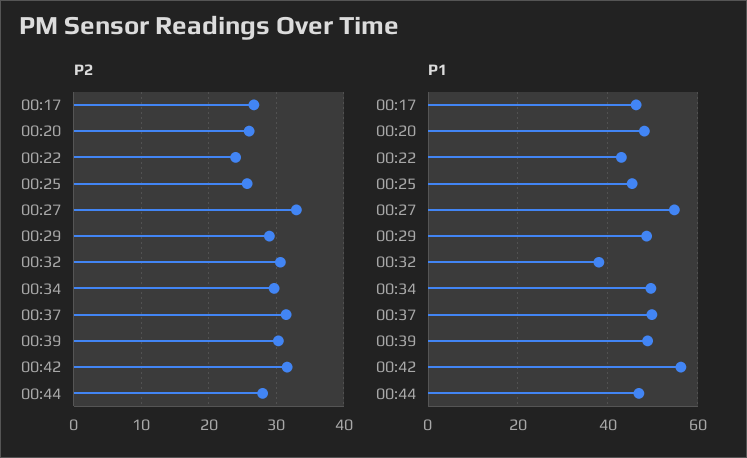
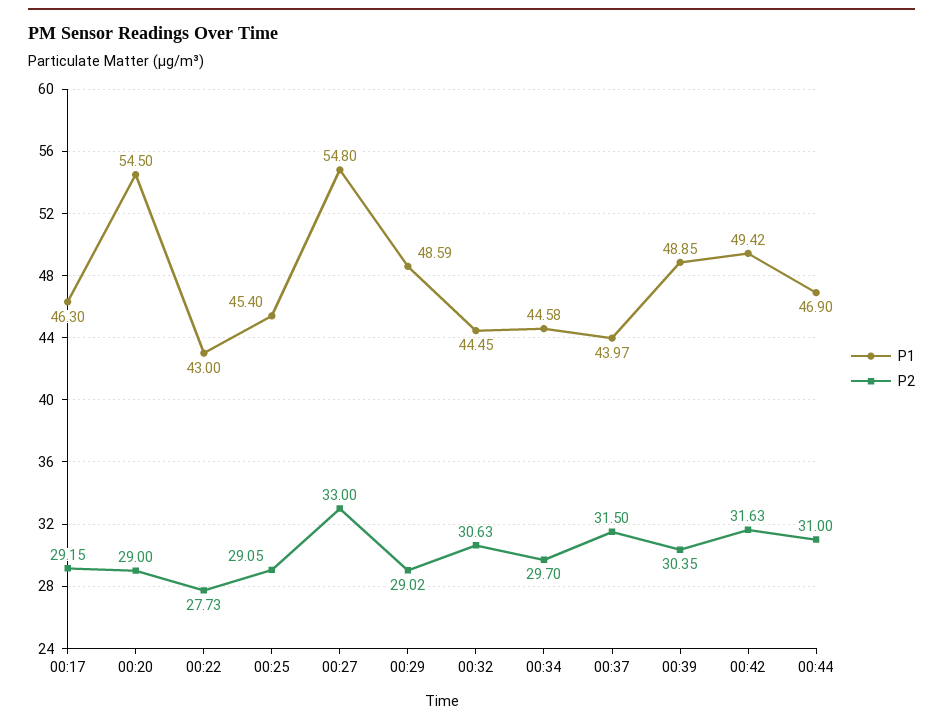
P2, 00:17: 27 -> 29.15
P2, 00:20: 26 -> 29
P2, 00:22: 24 -> 27.73
P2, 00:25: 26 -> 29.05
P2, 00:44: 28 -> 31
P1, 00:20: 48 -> 54.5
P1, 00:32: 38 -> 44.45
P1, 00:34: 50 -> 44.58
P1, 00:37: 50 -> 43.97
P1, 00:42: 56 -> 49.42

